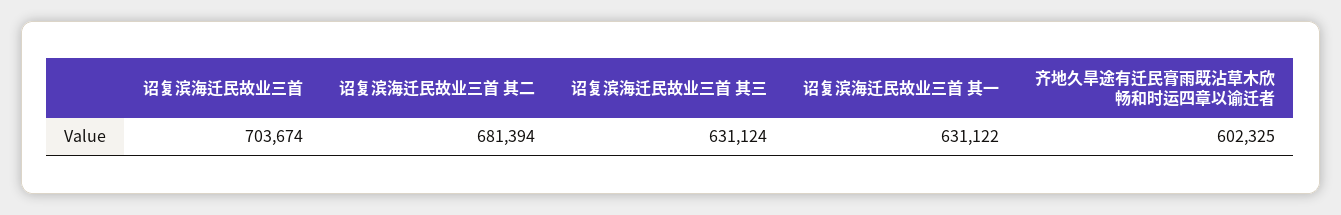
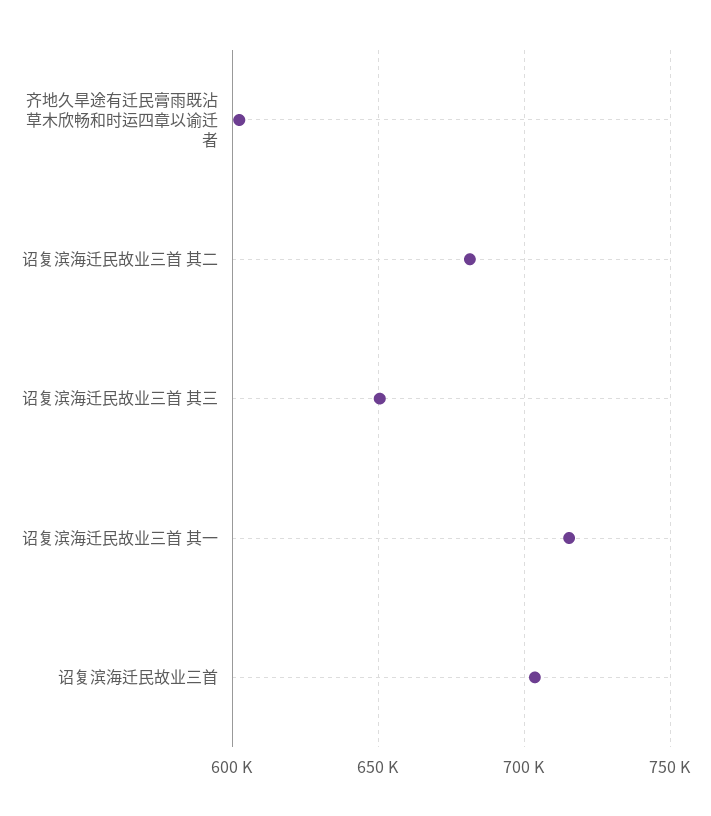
诏复滨海迁民故业三首 其三: 631124 -> 650000
诏复滨海迁民故业三首 其一: 631122 -> 715000

